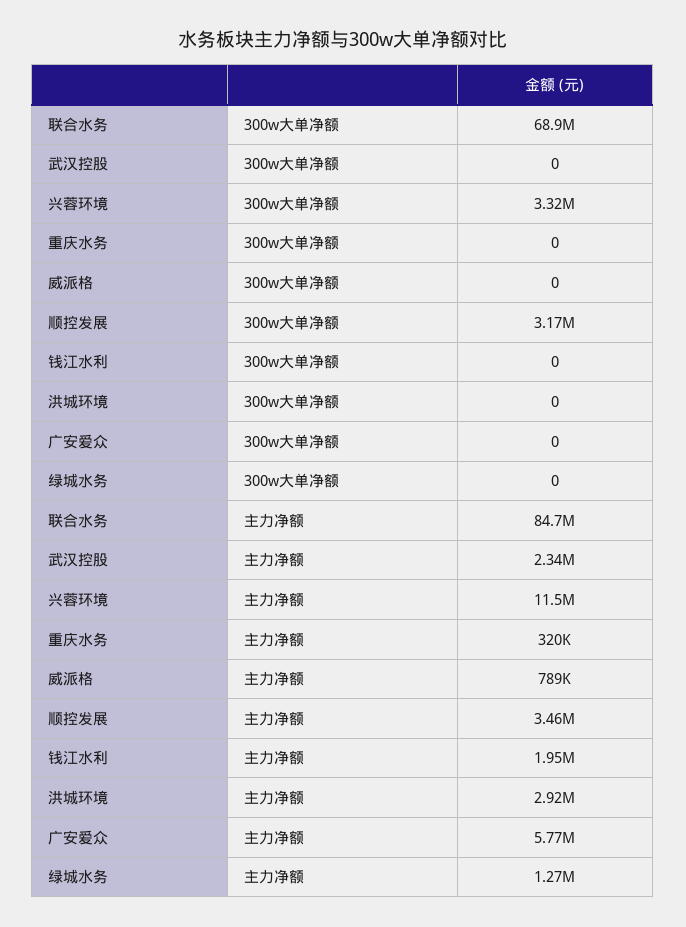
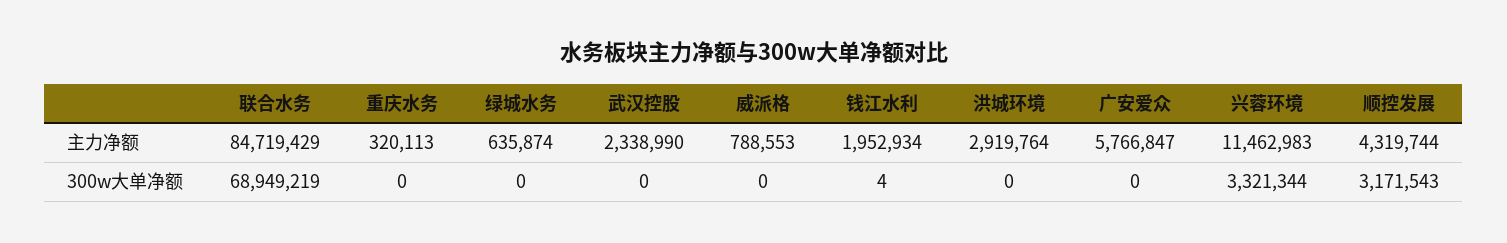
钱江水利, 300w大单净额: 0 -> 4
顺控发展, 主力净额: 3460000 -> 4319744
绿城水务, 主力净额: 1270000 -> 635874

